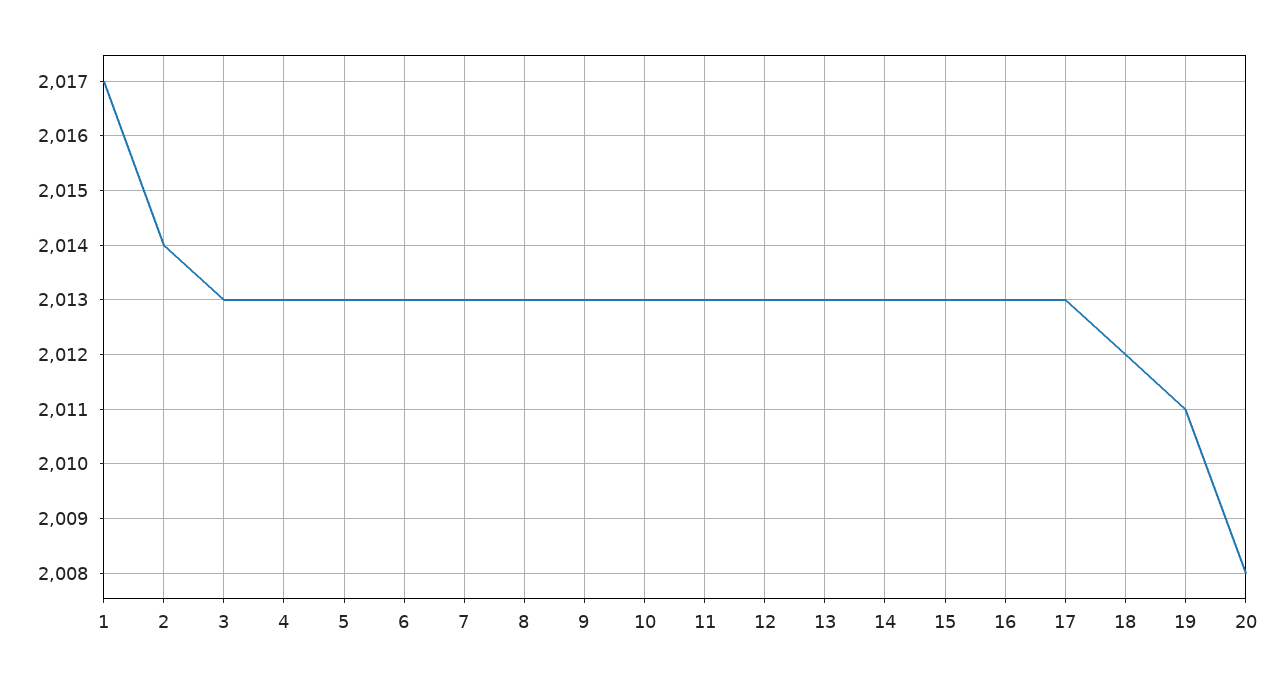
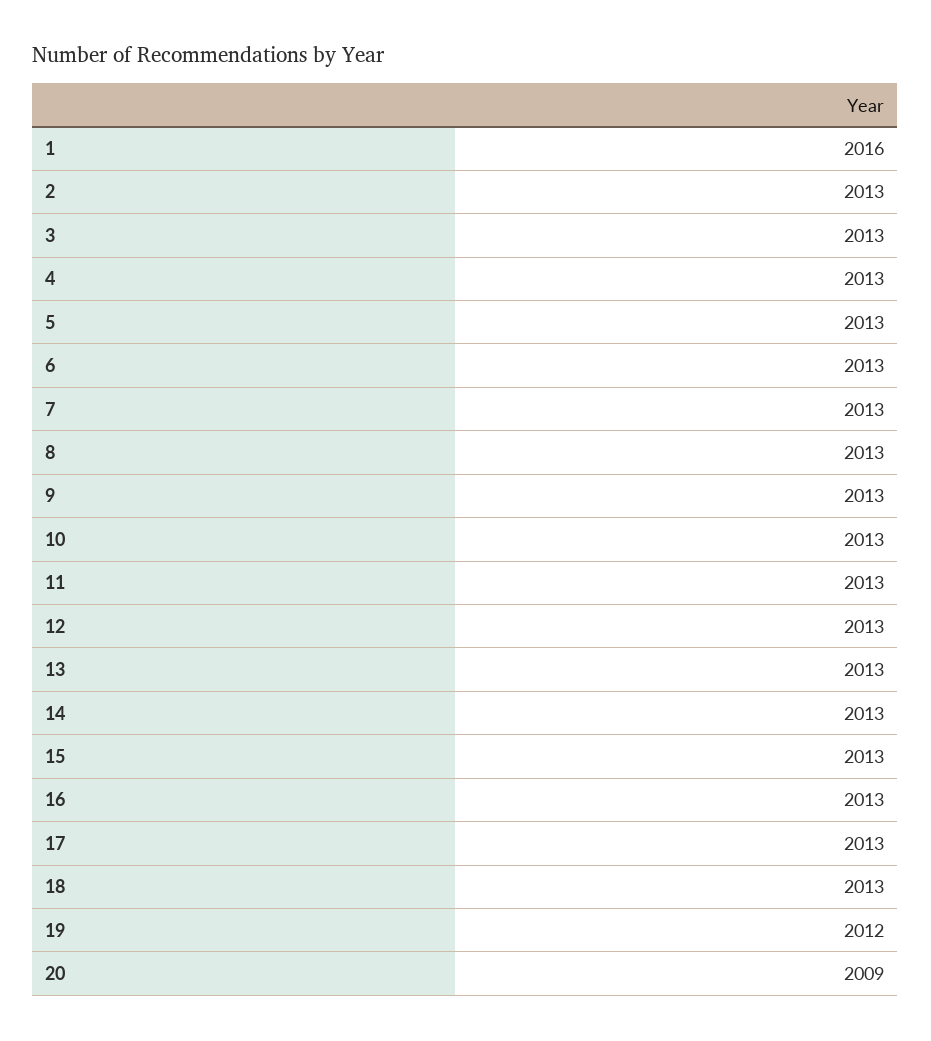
1: 2017 -> 2016
2: 2014 -> 2013
18: 2012 -> 2013
19: 2011 -> 2012
20: 2008 -> 2009

